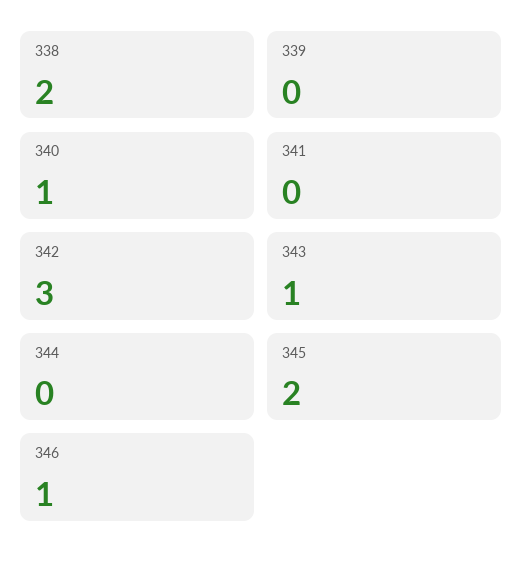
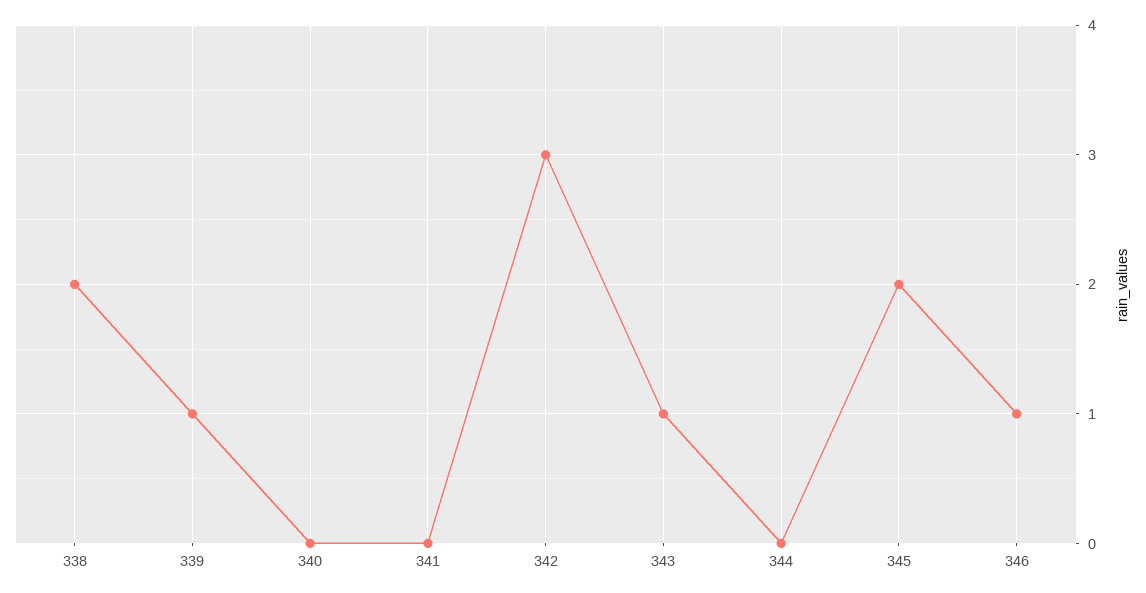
339: 0 -> 1
340: 1 -> 0

